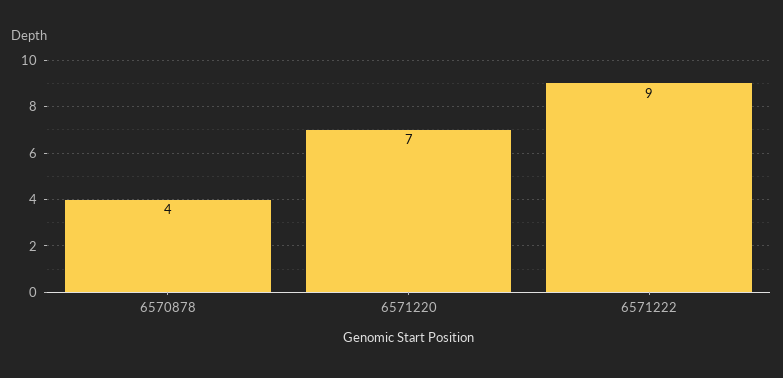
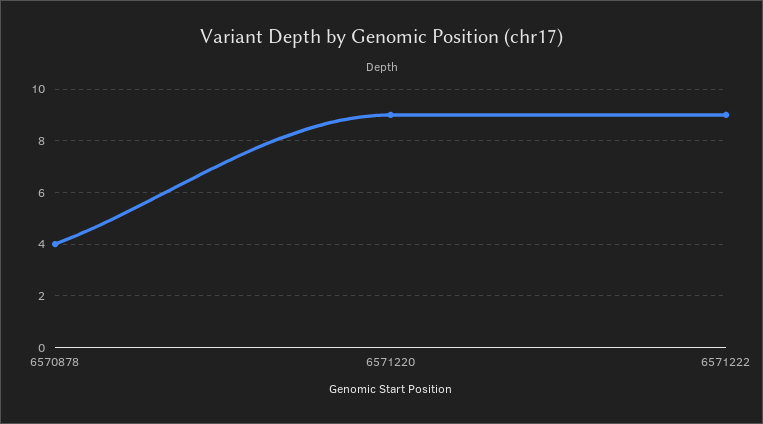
6571220: 7 -> 9

